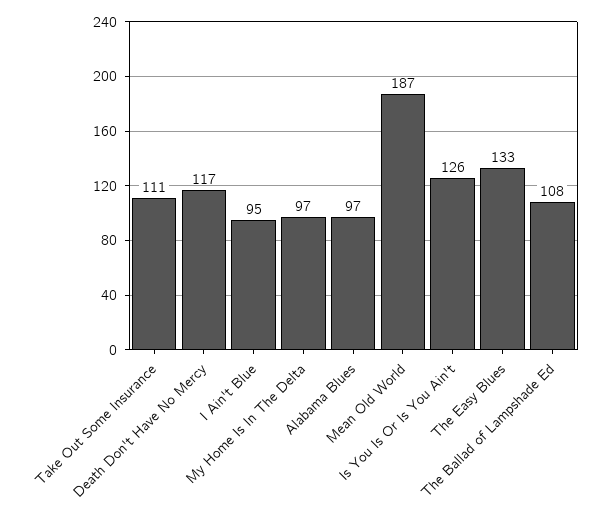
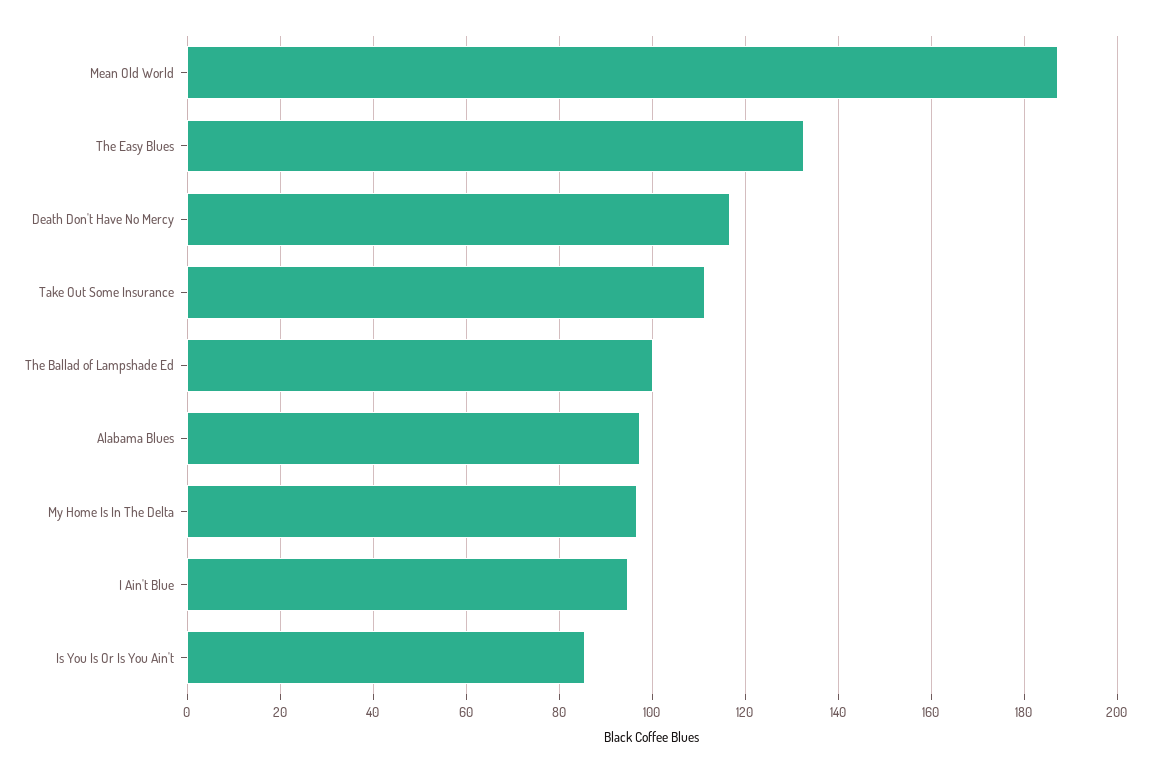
Is You Is Or Is You Ain't: 126 -> 86
The Ballad of Lampshade Ed: 108 -> 100

